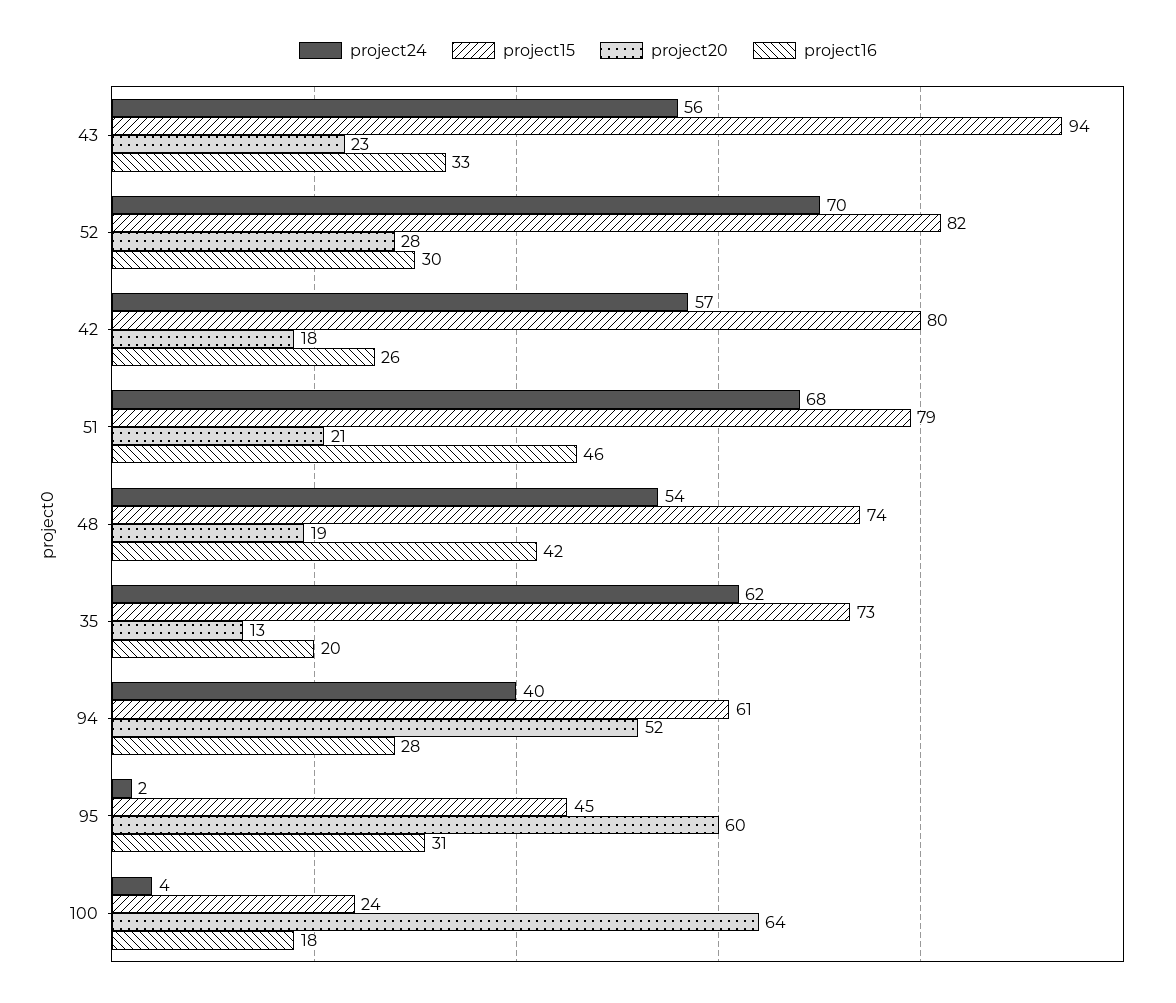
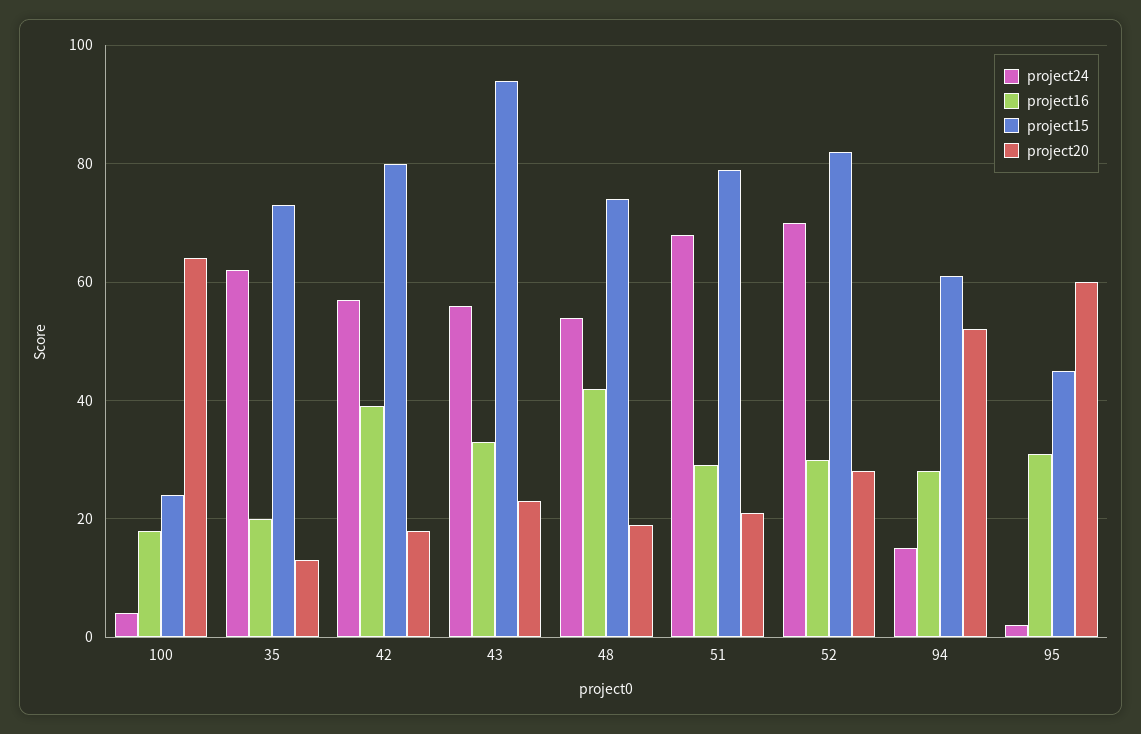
project16, 42: 26 -> 40
project16, 51: 46 -> 30
project24, 94: 40 -> 15

